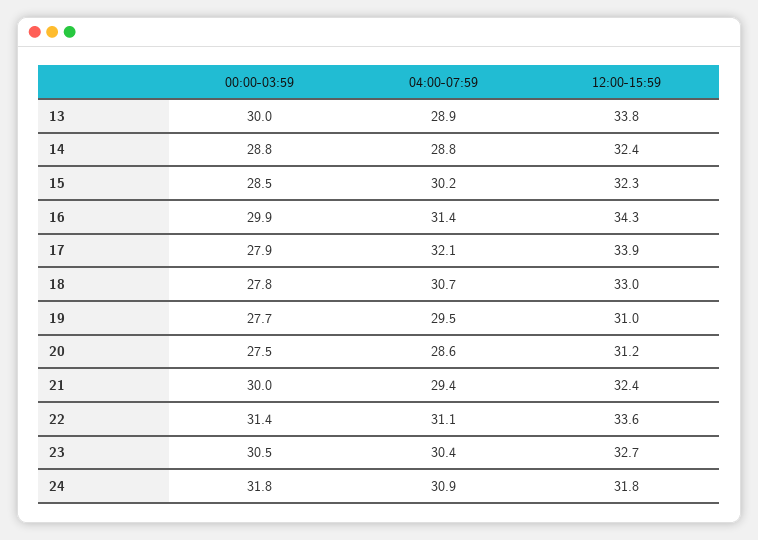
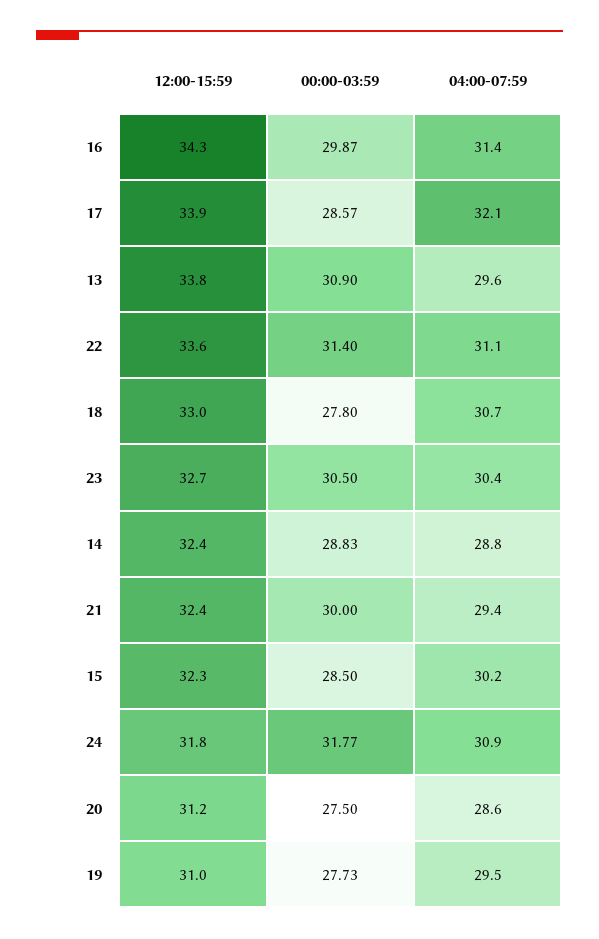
00:00-03:59, 13: 30 -> 30.9
04:00-07:59, 13: 28.9 -> 29.6
00:00-03:59, 17: 27.9 -> 28.57

